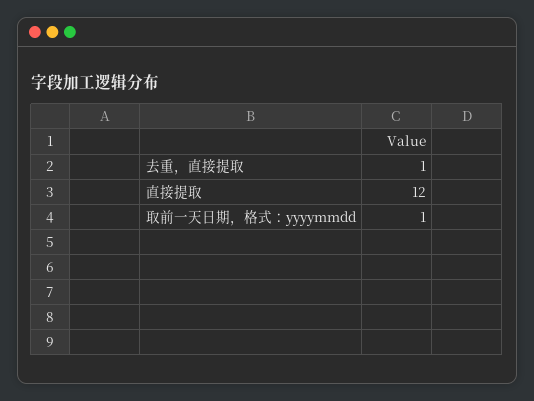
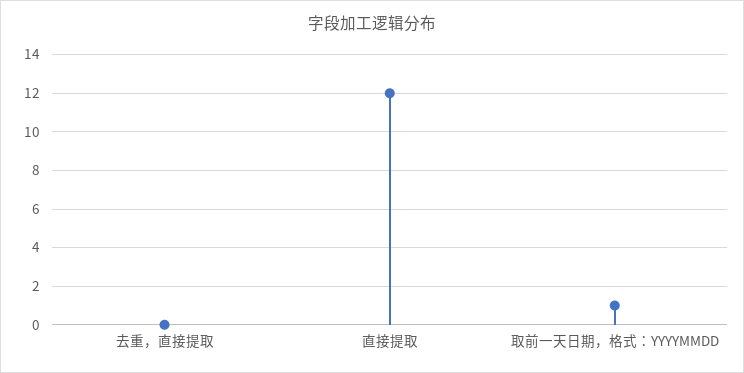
去重，直接提取: 1 -> 0

